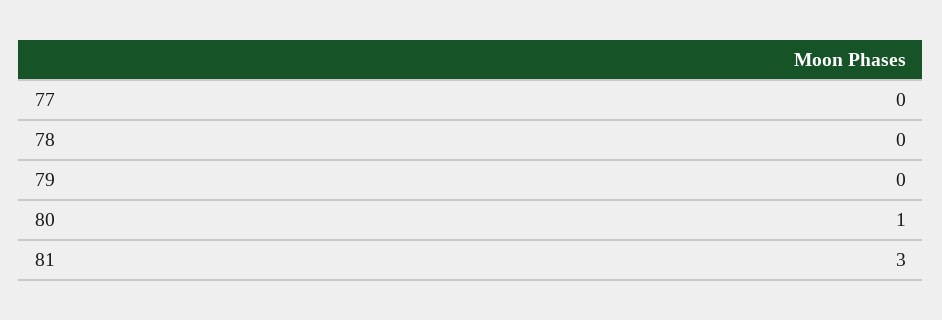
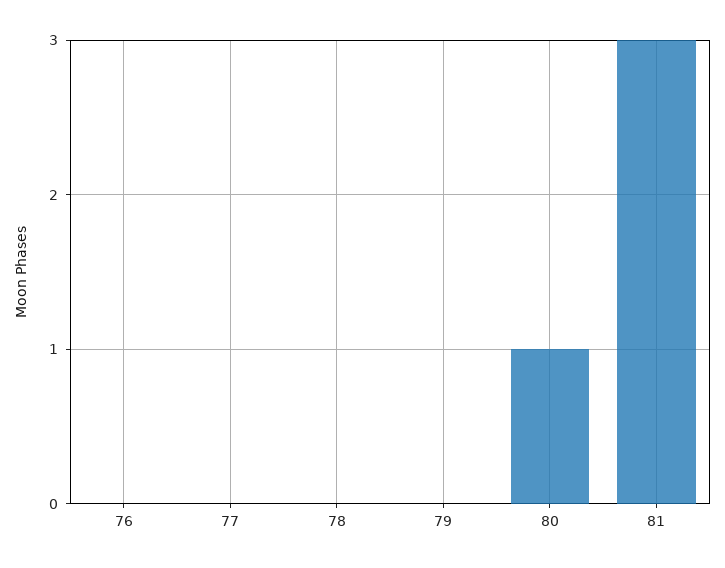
76: none -> 0

